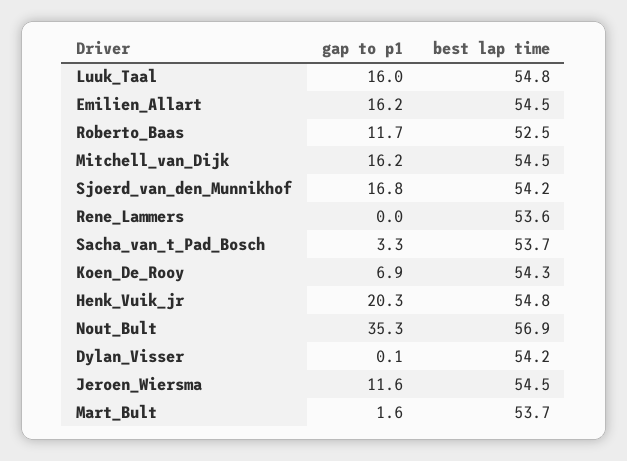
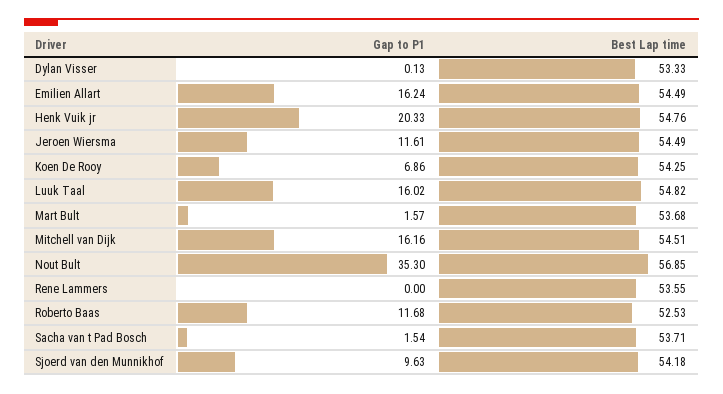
gap to p1, Sjoerd_van_den_Munnikhof: 16.8 -> 9.63
gap to p1, Sacha_van_t_Pad_Bosch: 3.3 -> 1.54
best lap time, Dylan_Visser: 54.2 -> 53.33

